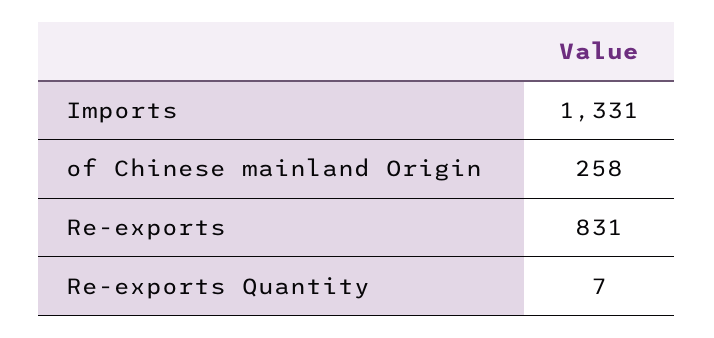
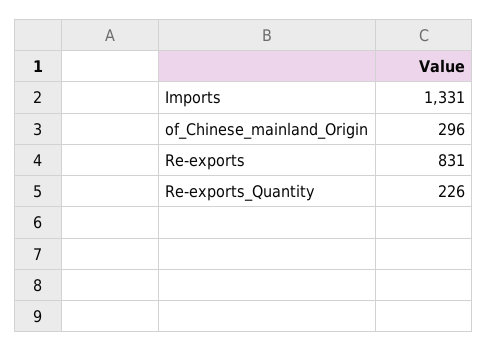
of Chinese mainland Origin: 258 -> 296
Re-exports Quantity: 7 -> 226

